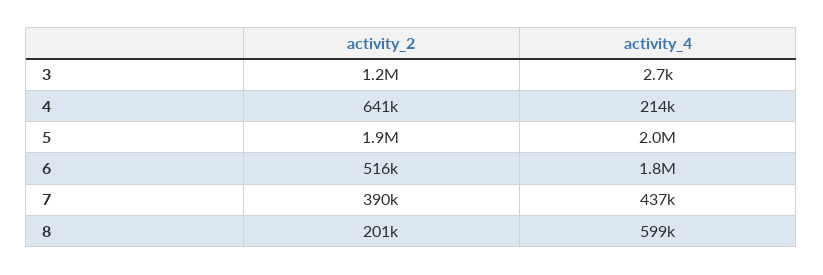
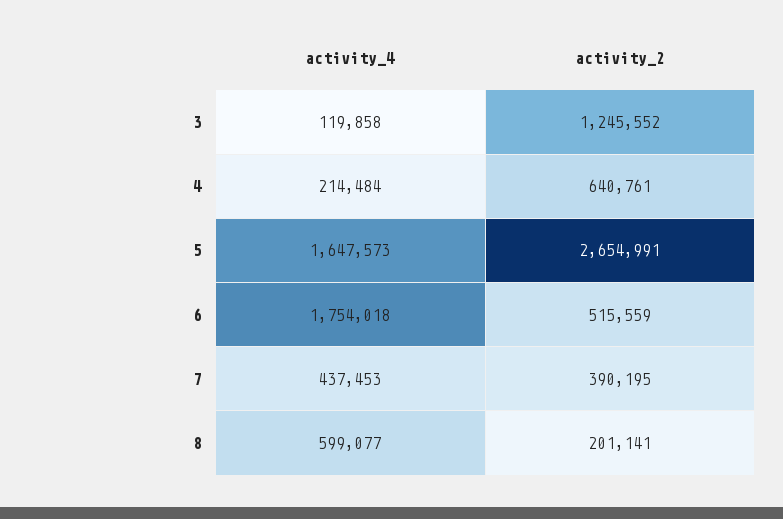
activity_4, 3: 2700 -> 119858
activity_2, 5: 1900000 -> 2654991
activity_4, 5: 2000000 -> 1647573

